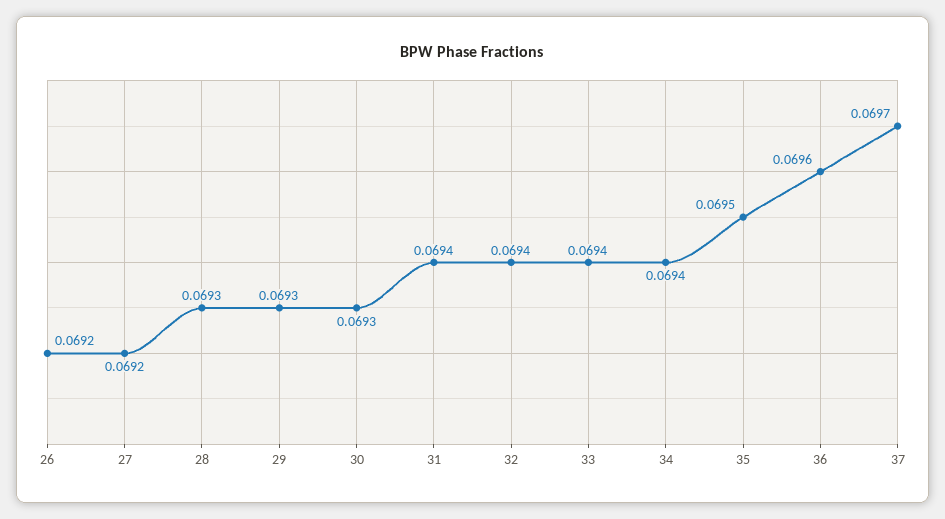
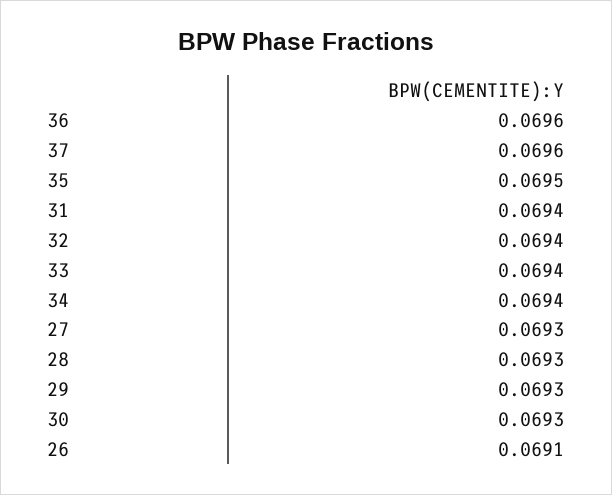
26: 0.0692 -> 0.0691
27: 0.0692 -> 0.0693
37: 0.0697 -> 0.0696

